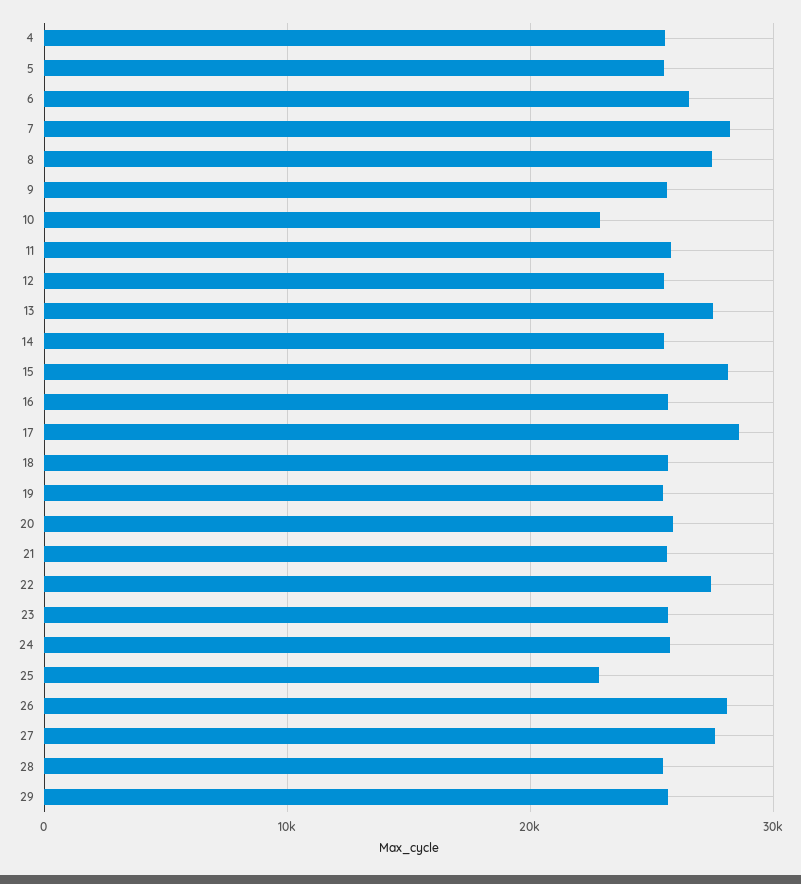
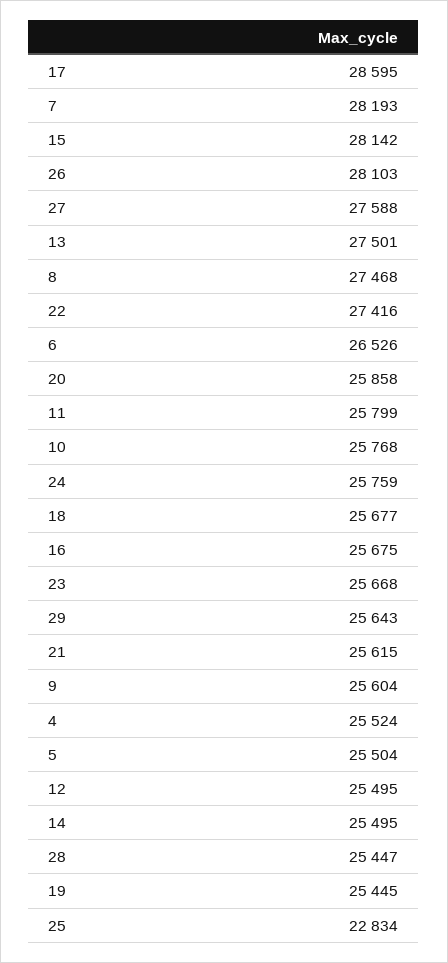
10: 23000 -> 25768

